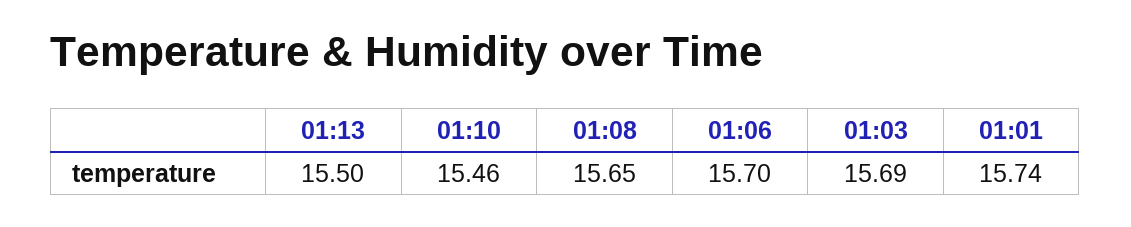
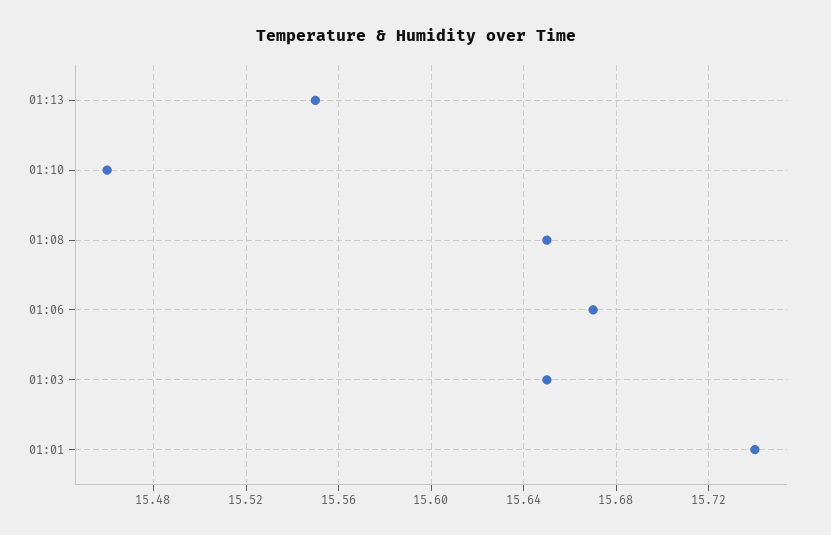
01:13: 15.5 -> 15.55
01:06: 15.7 -> 15.67
01:03: 15.69 -> 15.65

